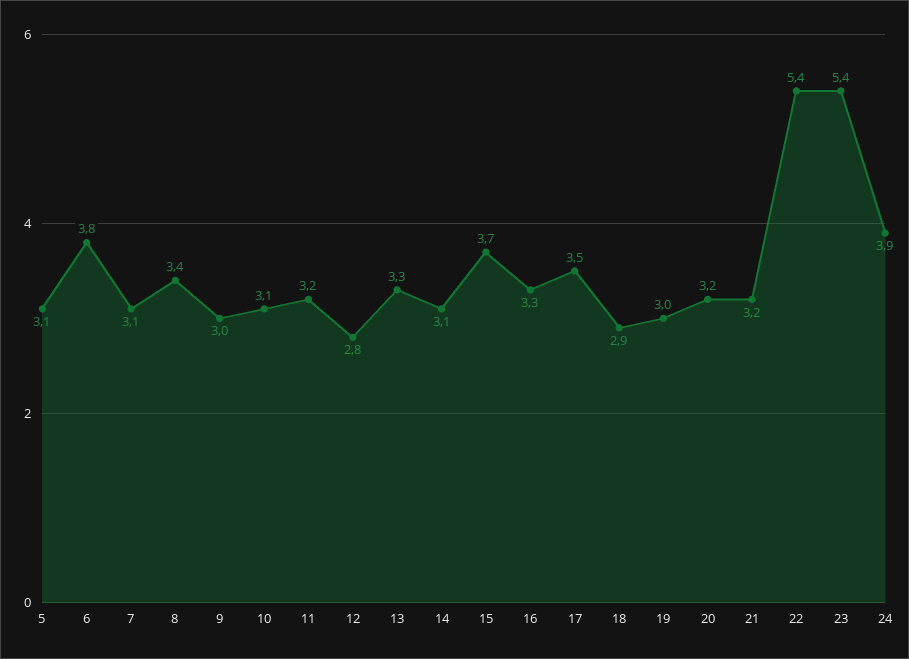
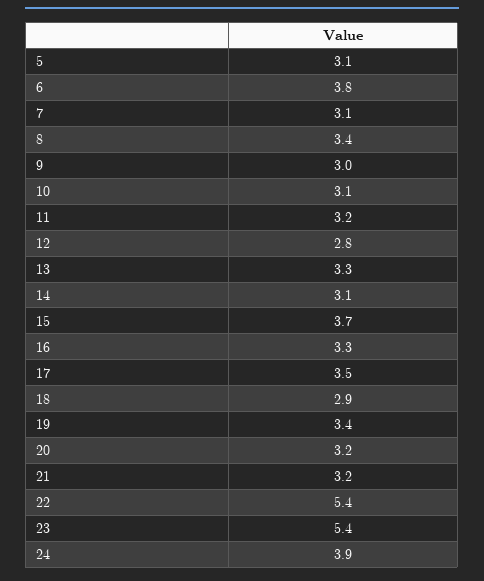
19: 3 -> 3.4

